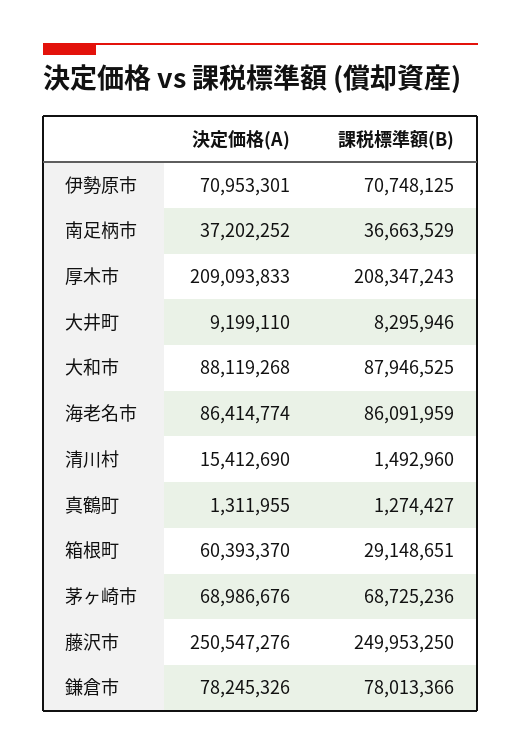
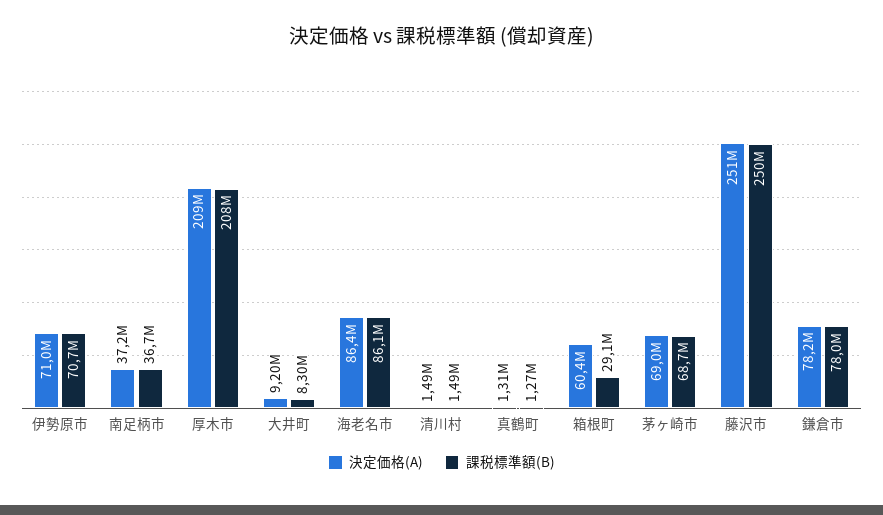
決定価格(A), 大和市: 88119268 -> none
課税標準額(B), 大和市: 87946525 -> none
決定価格(A), 清川村: 15412690 -> 1490000

